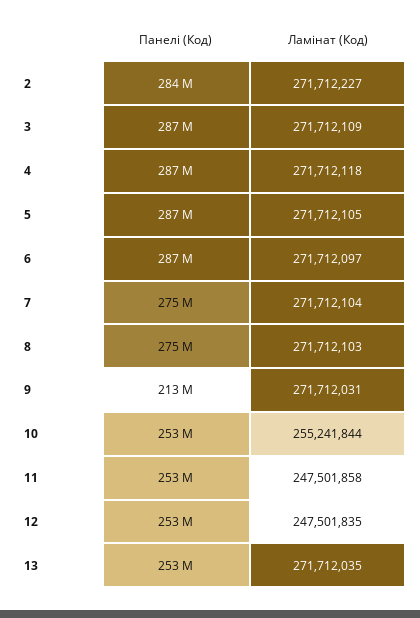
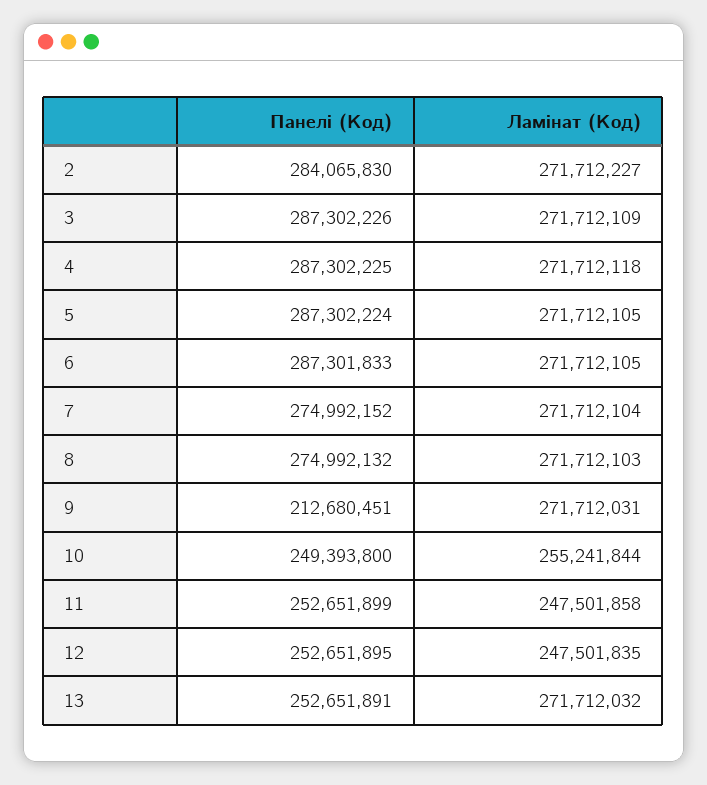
Ламінат (Код), 6: 271712097 -> 271712105
Панелі (Код), 10: 253000000 -> 249393800
Ламінат (Код), 13: 271712035 -> 271712032

